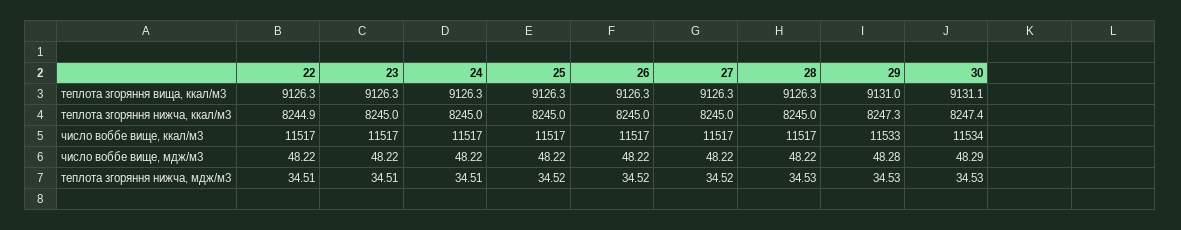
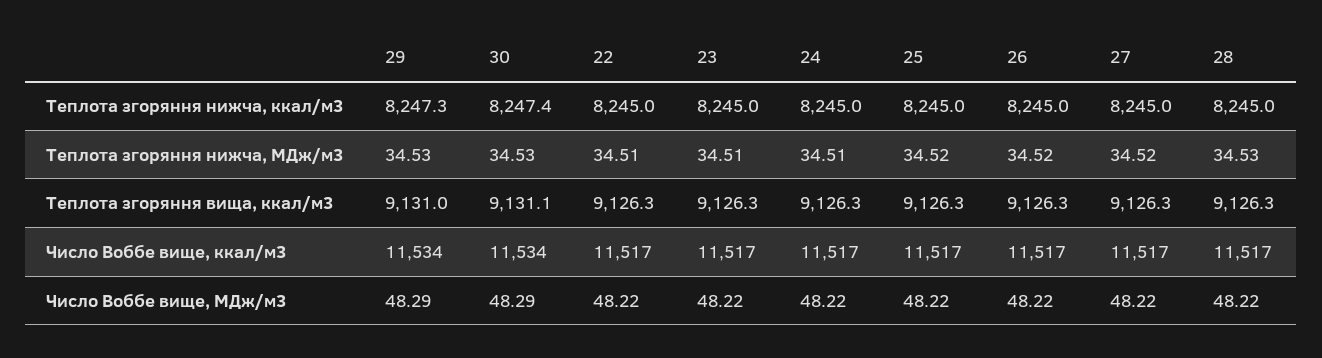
22, теплота згоряння нижча, ккал/м3: 8244.9 -> 8245
29, число воббе вище, ккал/м3: 11533 -> 11534
29, число воббе вище, мдж/м3: 48.28 -> 48.29

